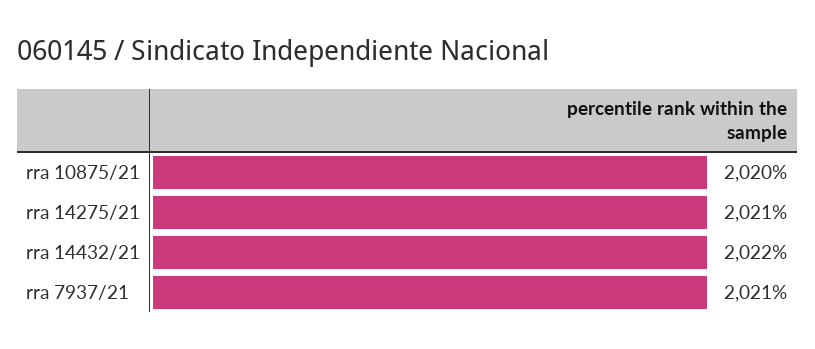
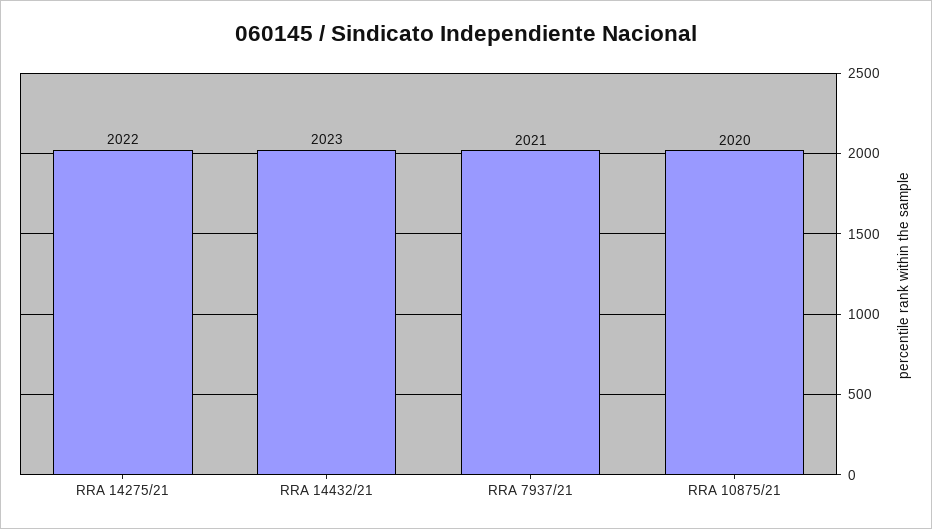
rra 14275/21: 2021 -> 2022
rra 14432/21: 2022 -> 2023

